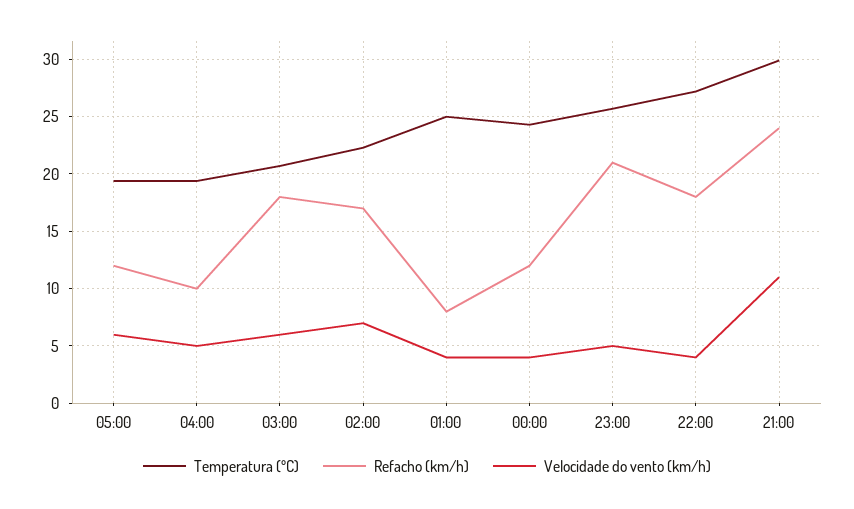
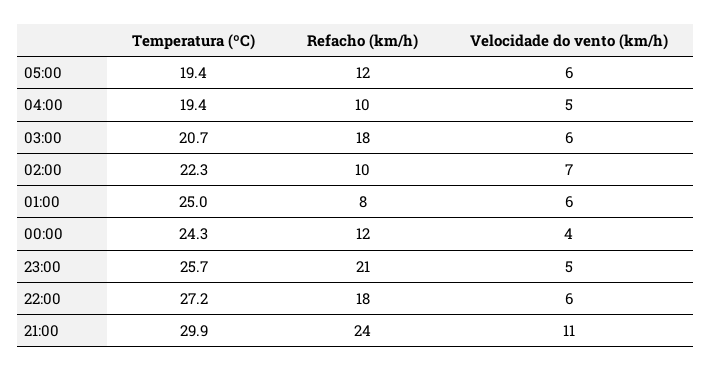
Refacho (km/h), 02:00: 17 -> 10
Velocidade do vento (km/h), 01:00: 4 -> 6
Velocidade do vento (km/h), 22:00: 4 -> 6

